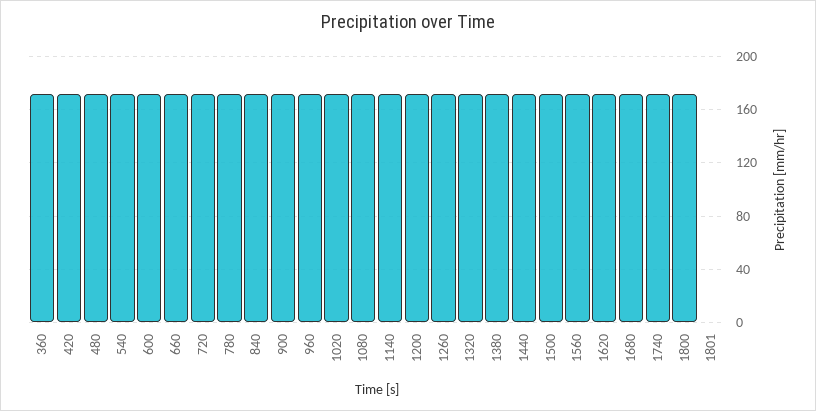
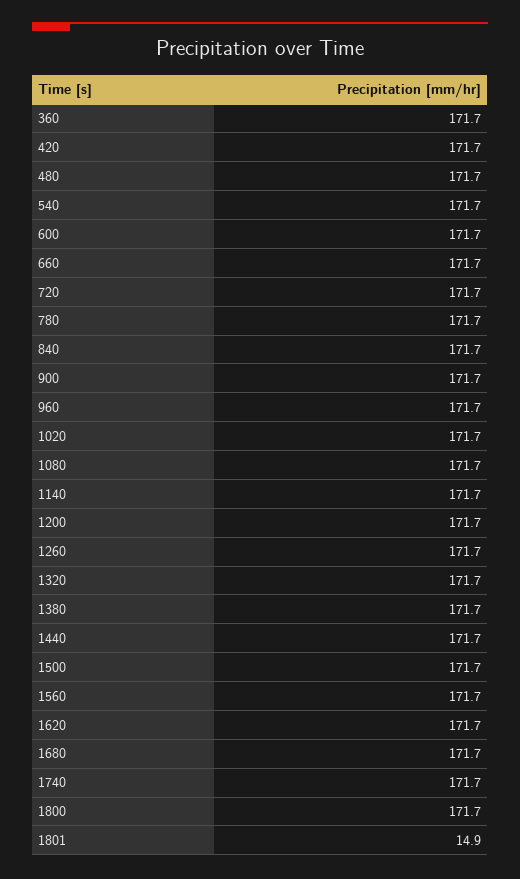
1801: 0 -> 14.9

